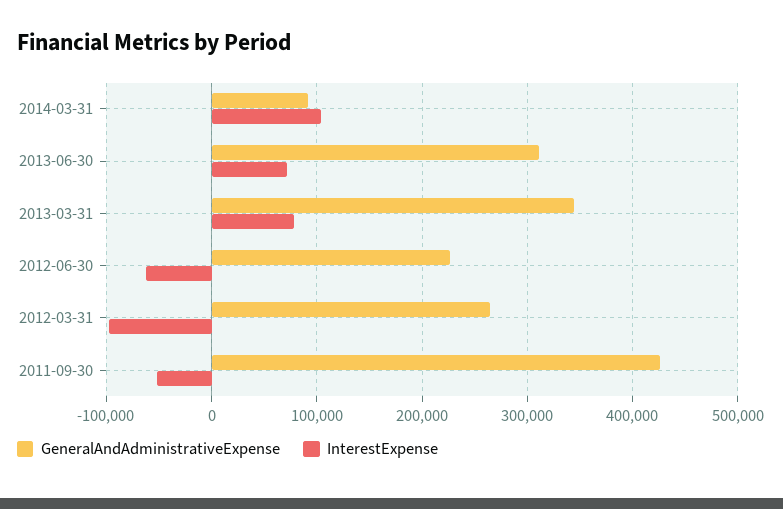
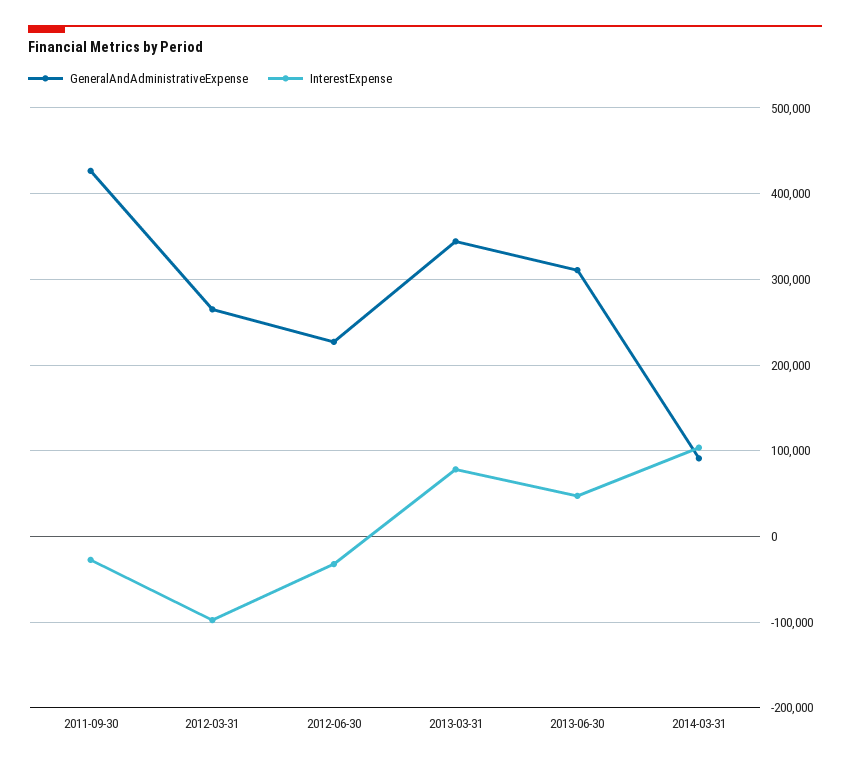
InterestExpense, 2013-06-30: 70000 -> 50000
InterestExpense, 2012-06-30: -60000 -> -30000
InterestExpense, 2011-09-30: -50000 -> -30000

